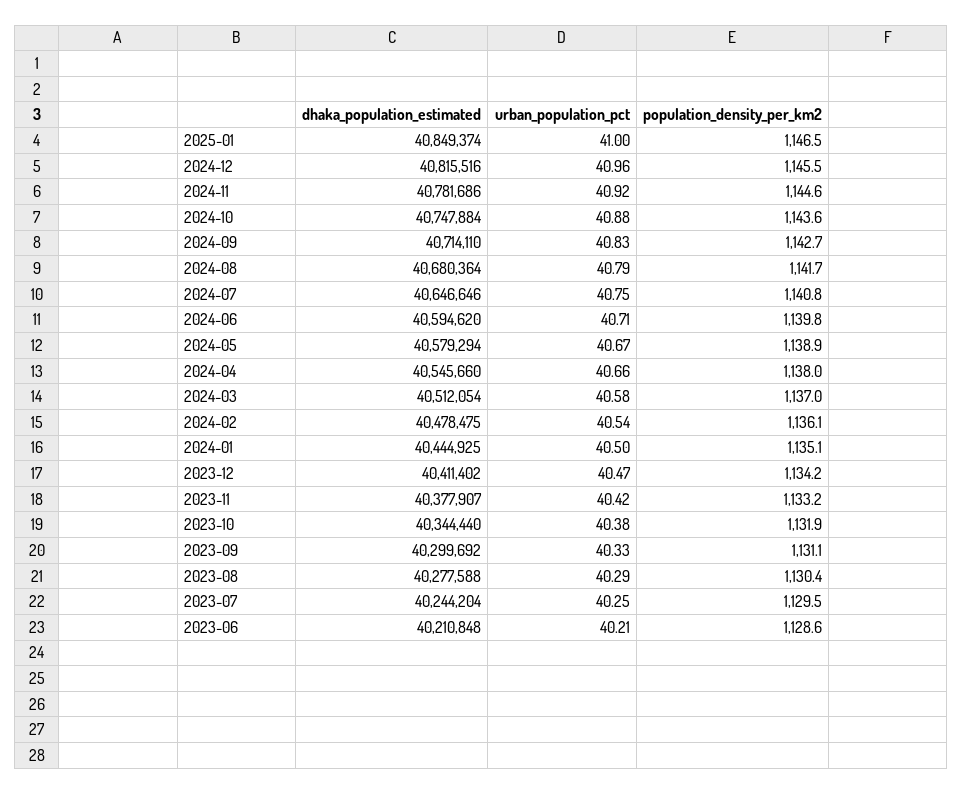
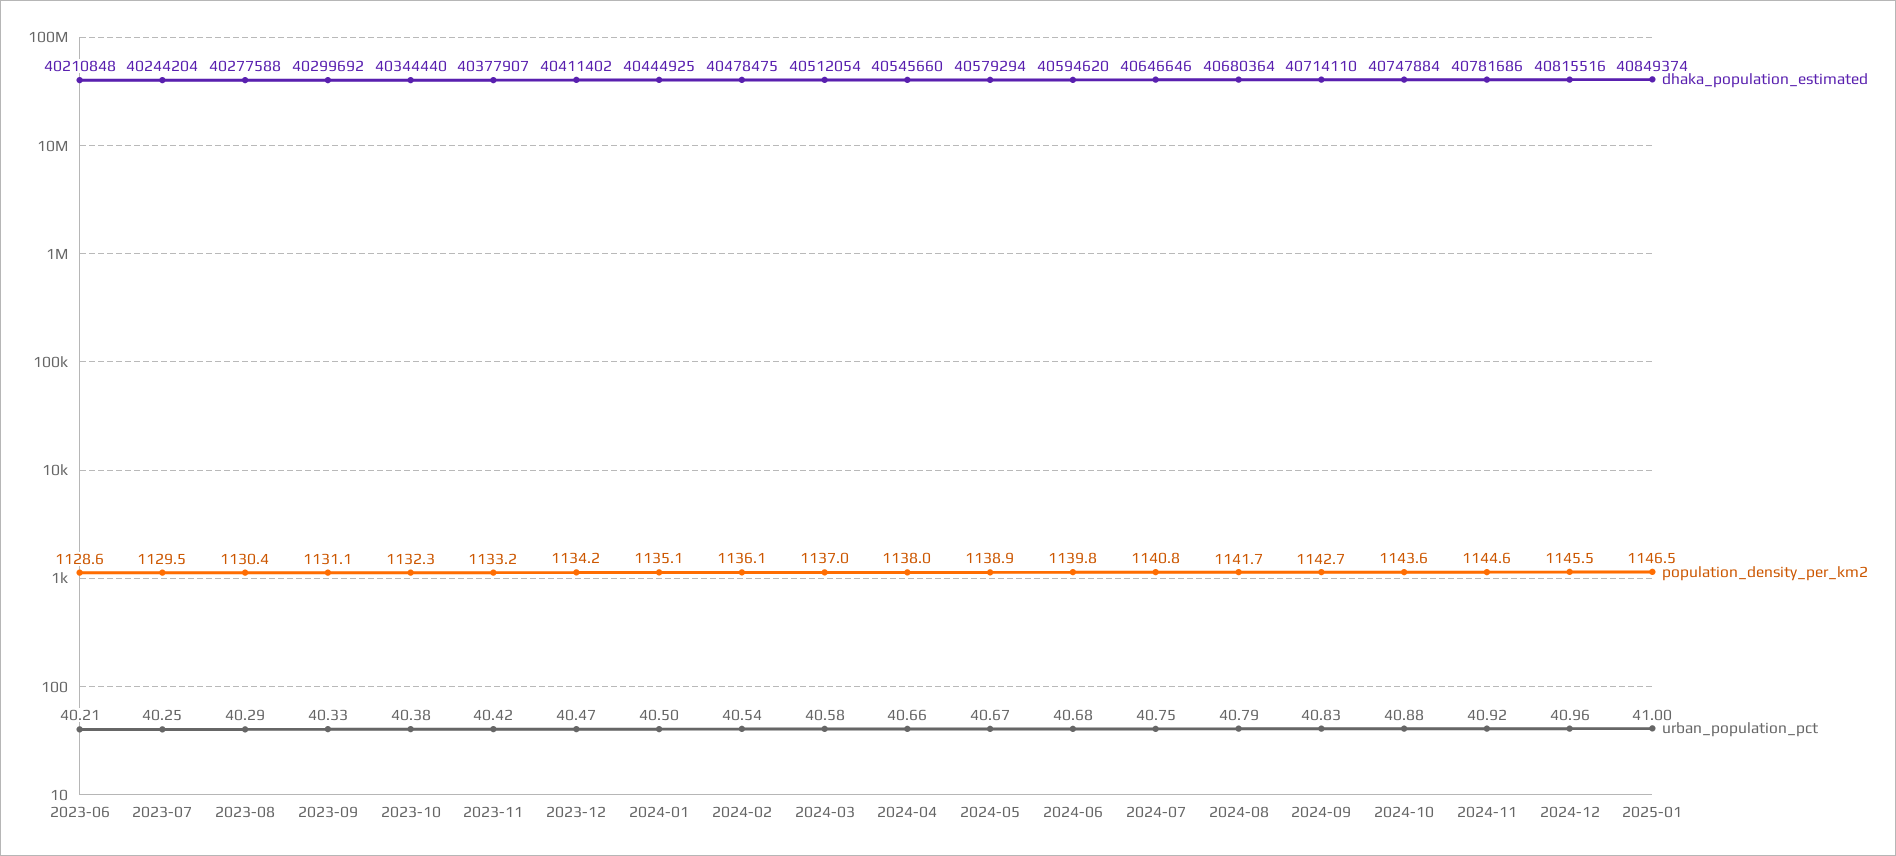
urban_population_pct, 2024-06: 40.71 -> 40.68
population_density_per_km2, 2023-10: 1131.9 -> 1132.3

